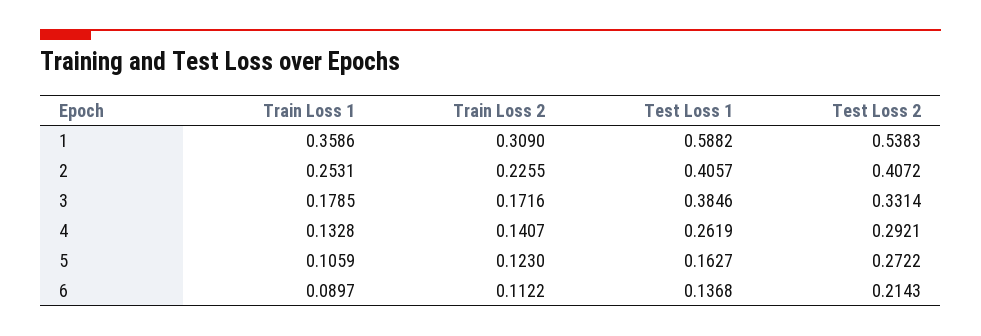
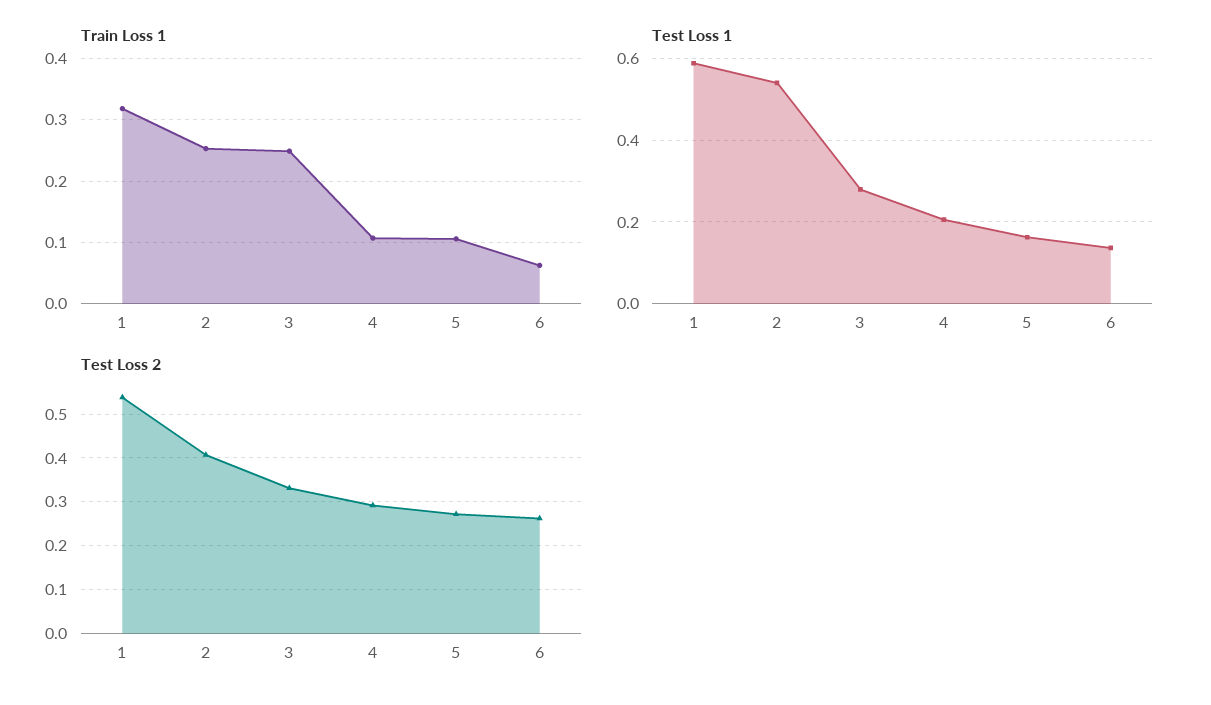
Train Loss 1, 1: 0.3586 -> 0.32
Train Loss 2, 1: 0.309 -> none
Train Loss 2, 2: 0.2255 -> none
Test Loss 1, 2: 0.4057 -> 0.54
Train Loss 1, 3: 0.1785 -> 0.25
Train Loss 2, 3: 0.1716 -> none
Test Loss 1, 3: 0.3846 -> 0.28
Train Loss 1, 4: 0.1328 -> 0.11
Train Loss 2, 4: 0.1407 -> none
Test Loss 1, 4: 0.2619 -> 0.2
Train Loss 2, 5: 0.123 -> none
Train Loss 1, 6: 0.0897 -> 0.06
Train Loss 2, 6: 0.1122 -> none
Test Loss 2, 6: 0.2143 -> 0.26

